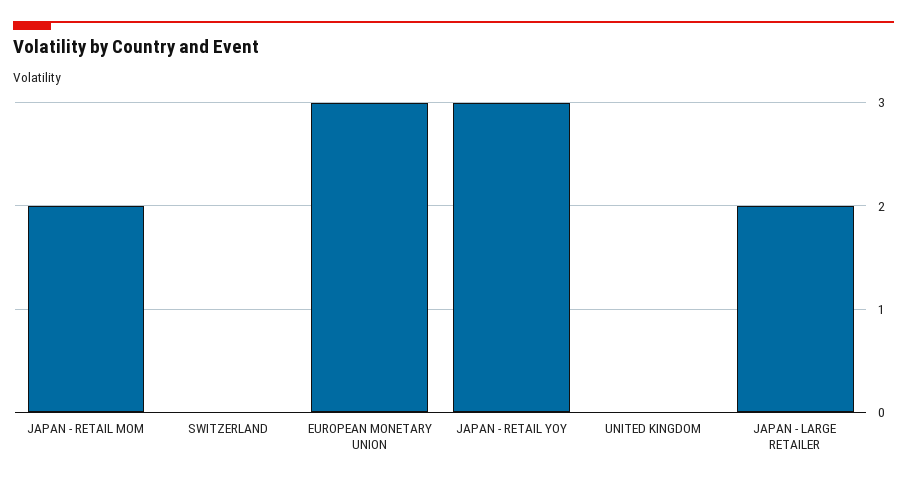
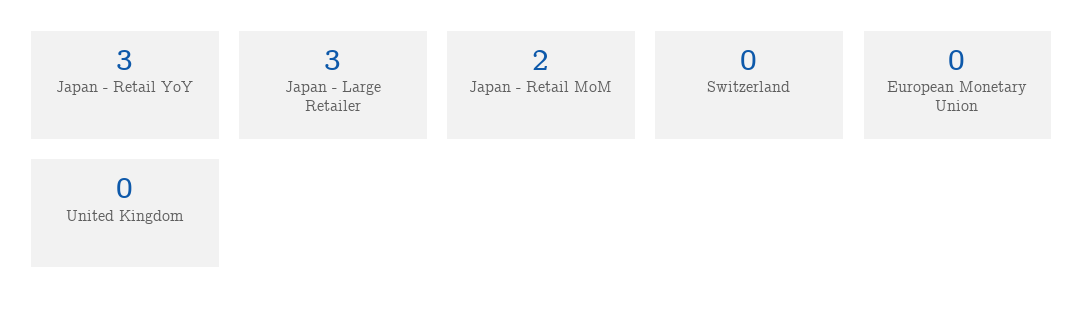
EUROPEAN MONETARY UNION: 3 -> 0
JAPAN - LARGE RETAILER: 2 -> 3

